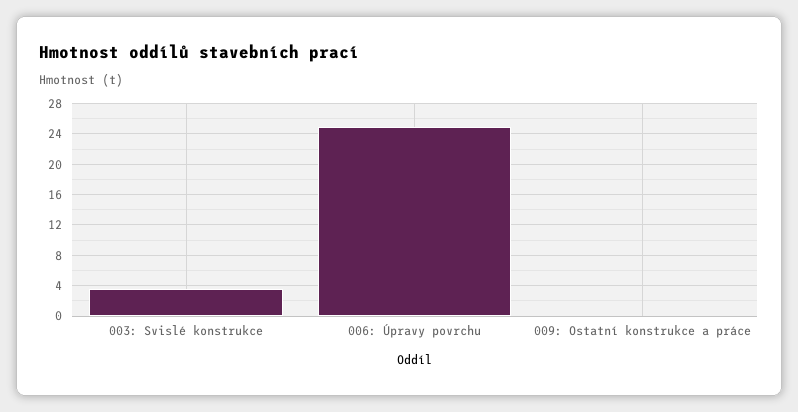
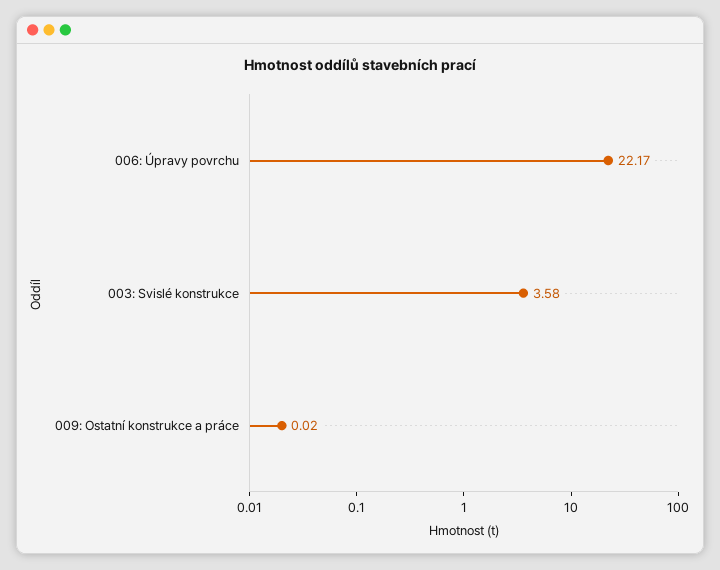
006: Úpravy povrchu: 25 -> 22.17

